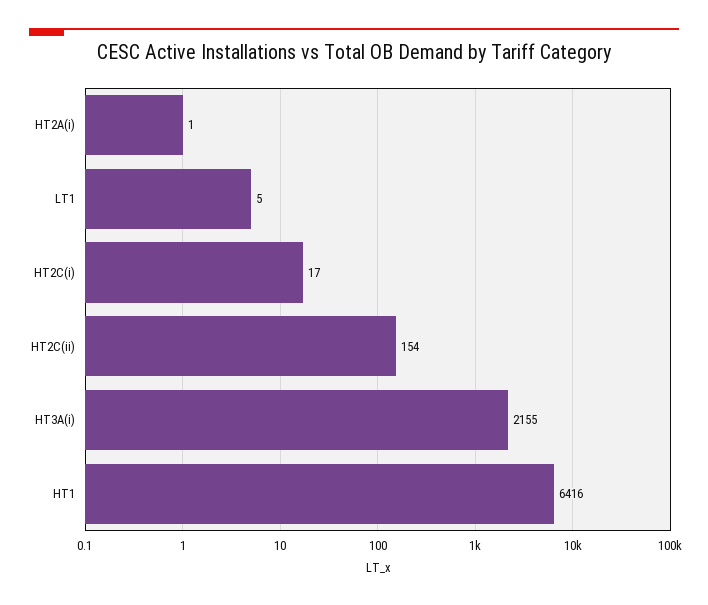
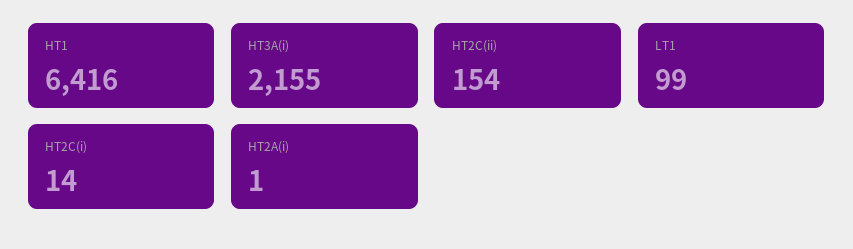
LT1: 5 -> 99
HT2C(i): 17 -> 14

